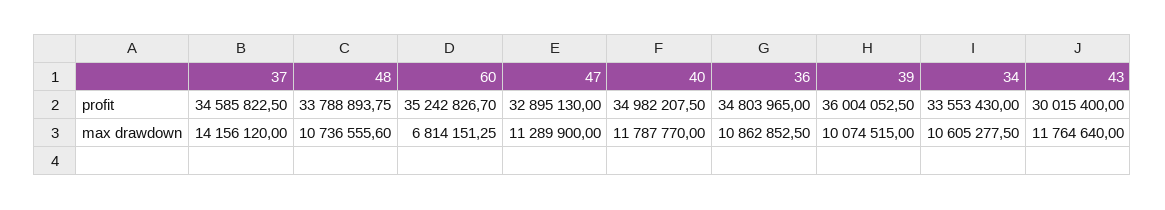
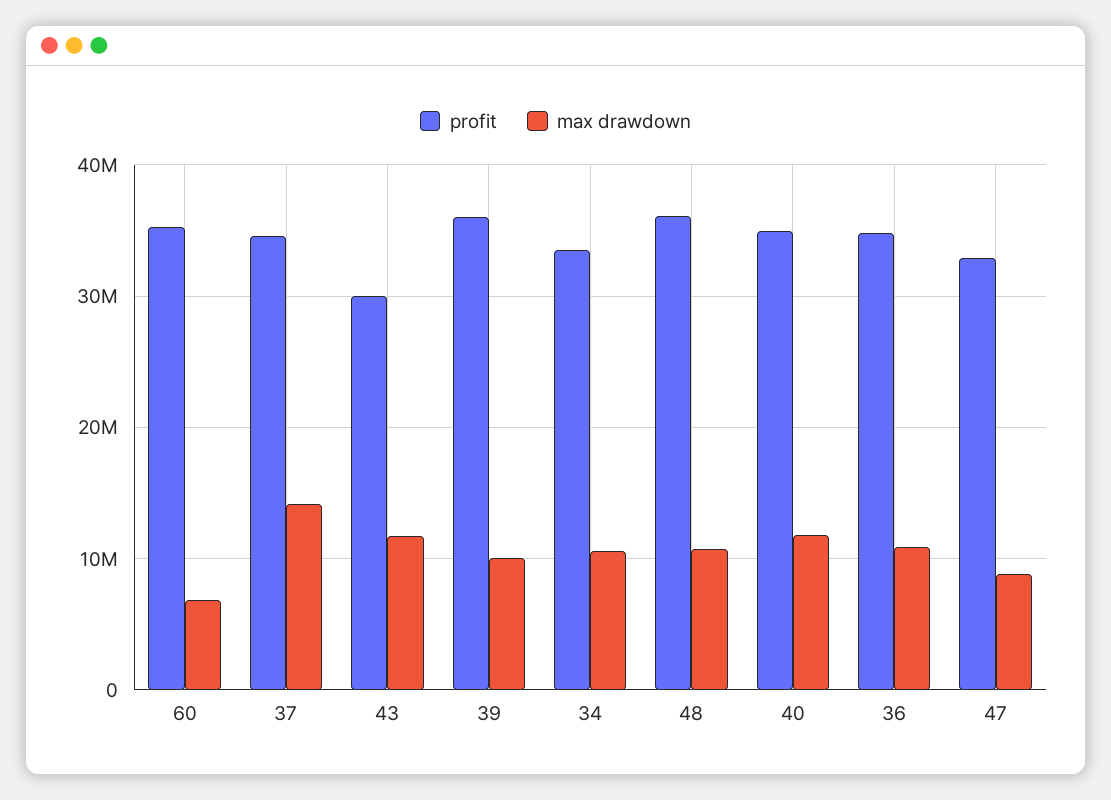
profit, 48: 33788893.75 -> 36000000
max drawdown, 47: 11289900 -> 9000000

